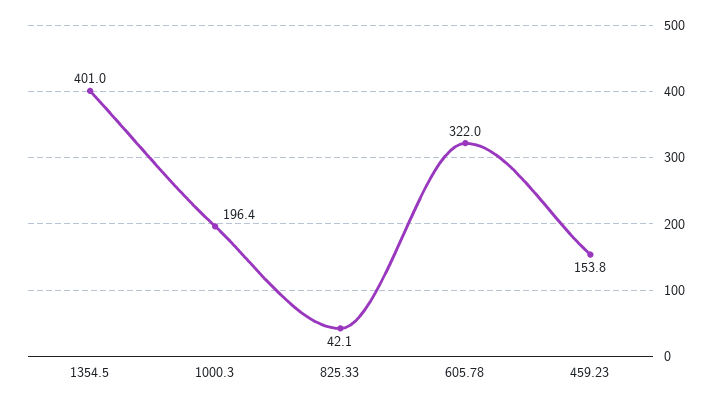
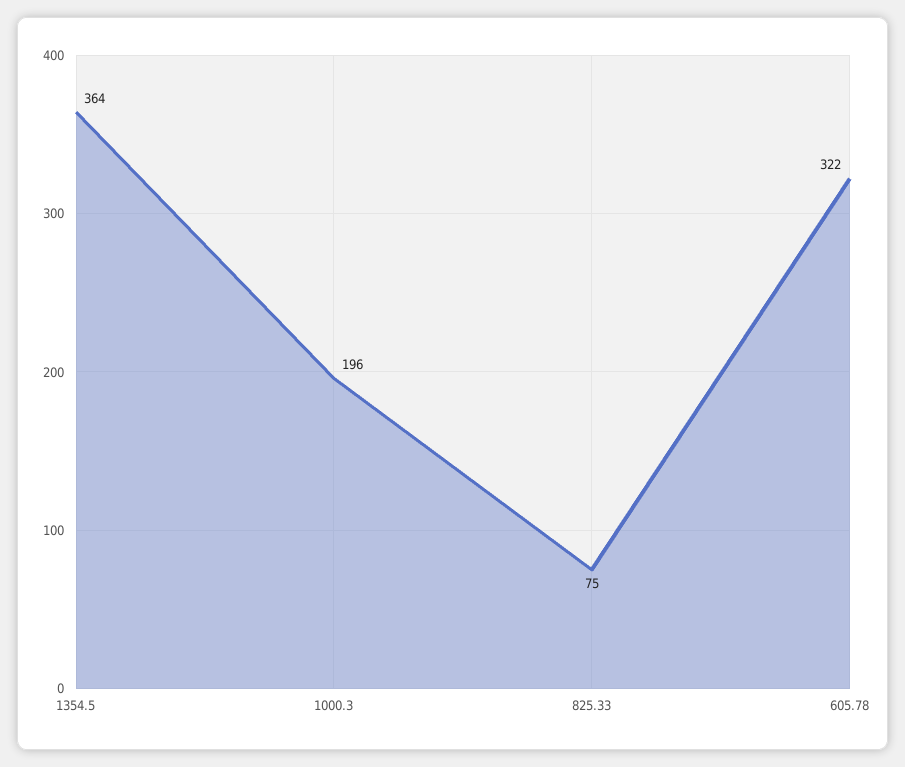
1354.5: 401 -> 364
825.33: 42.1 -> 75
459.23: 153.8 -> none

